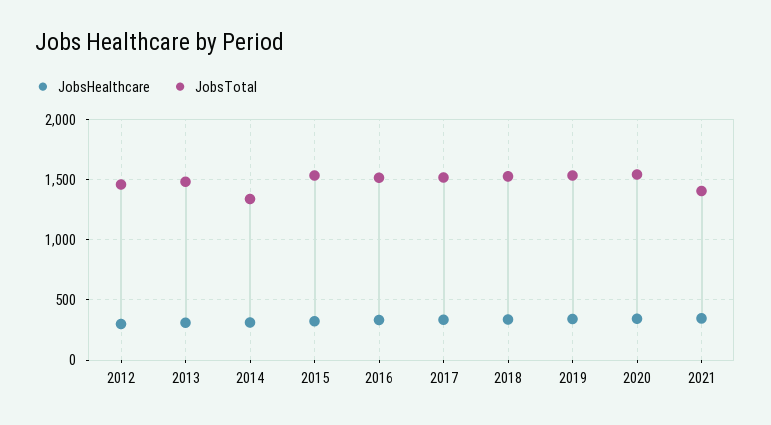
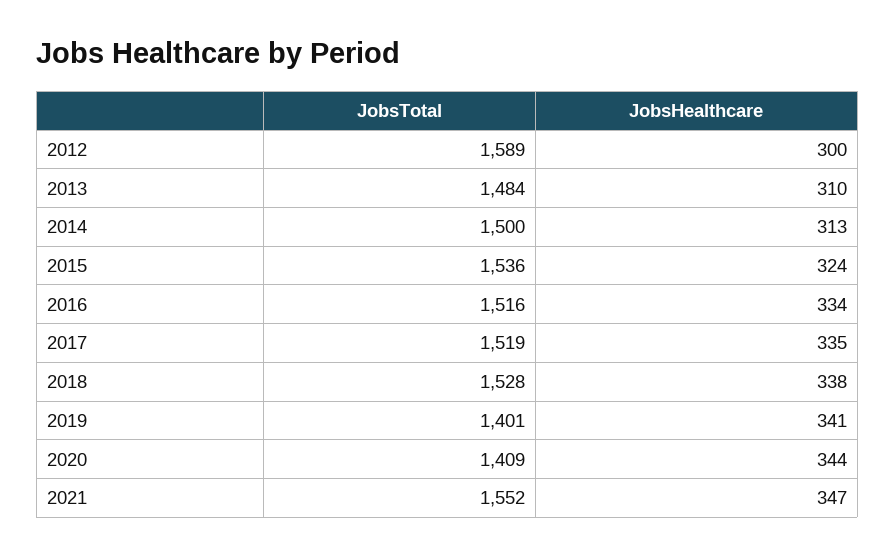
JobsTotal, 2012: 1450 -> 1589
JobsTotal, 2014: 1350 -> 1500
JobsTotal, 2019: 1550 -> 1401
JobsTotal, 2020: 1550 -> 1409
JobsTotal, 2021: 1400 -> 1552

